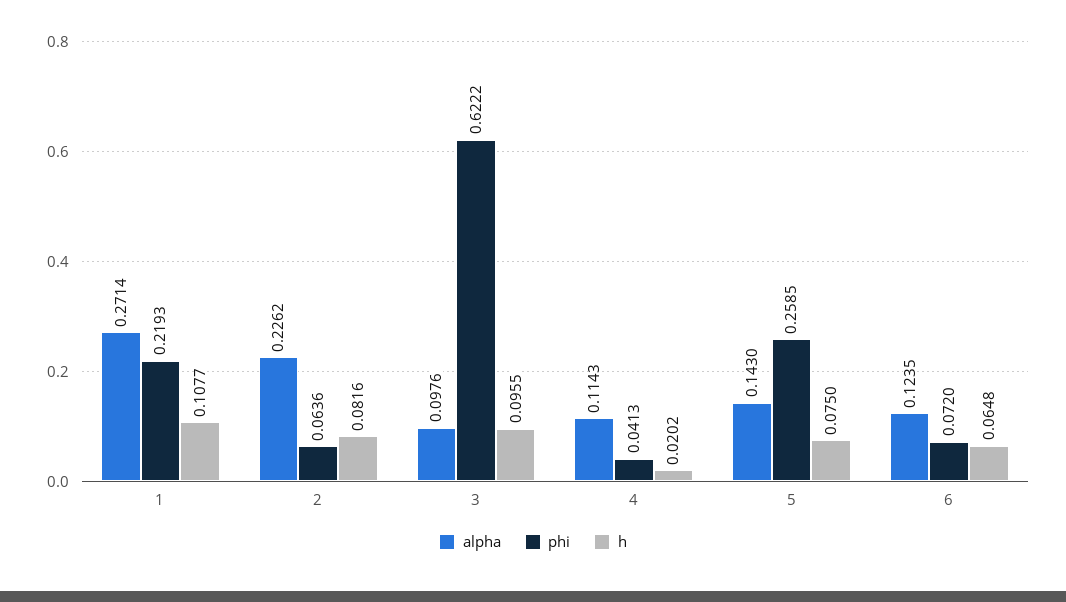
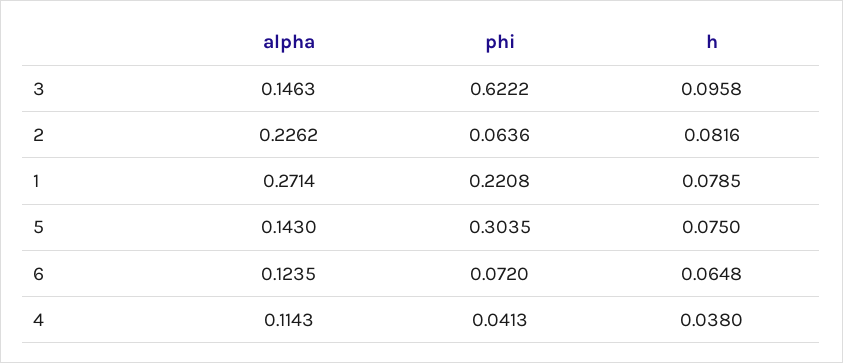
phi, 1: 0.2193 -> 0.2208
h, 1: 0.1077 -> 0.0785
alpha, 3: 0.0976 -> 0.1463
h, 3: 0.0955 -> 0.0958
h, 4: 0.0202 -> 0.038
phi, 5: 0.2585 -> 0.3035

